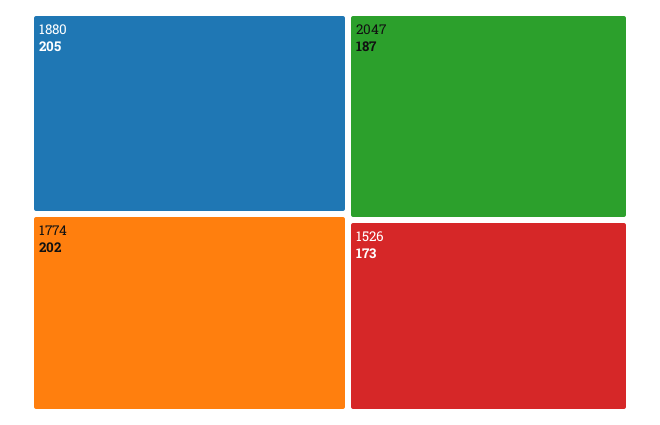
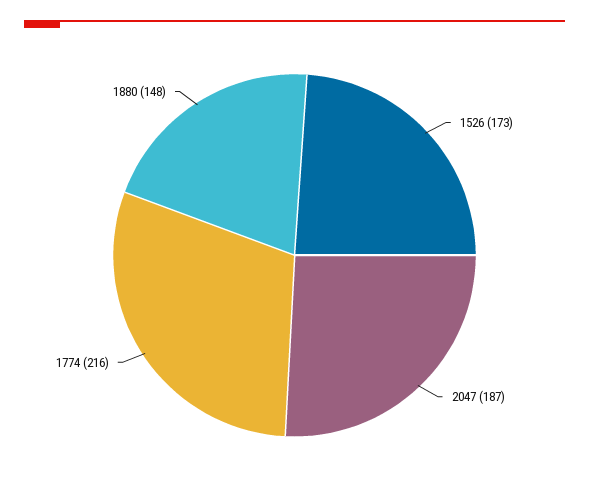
1880: 205 -> 148
1774: 202 -> 216

